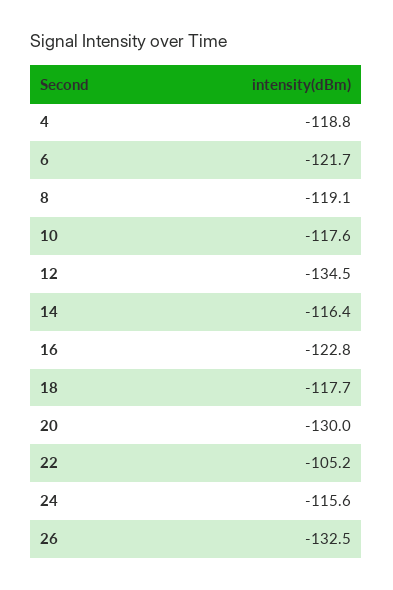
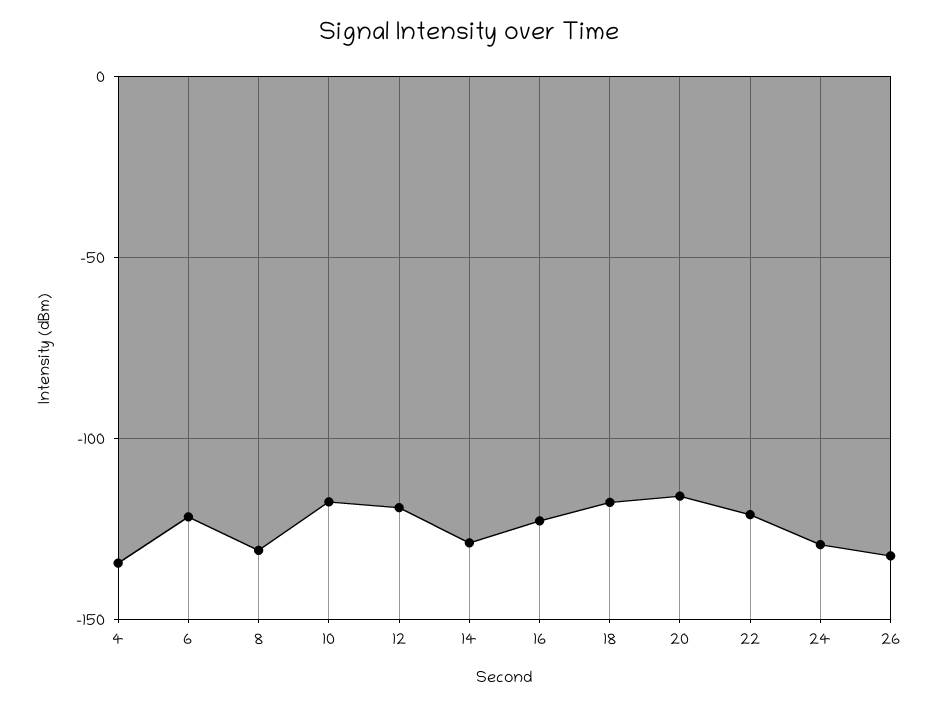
4: -118.8 -> -135
8: -119.1 -> -130
12: -134.5 -> -120
14: -116.4 -> -130
20: -130 -> -115
22: -105.2 -> -120
24: -115.6 -> -130

